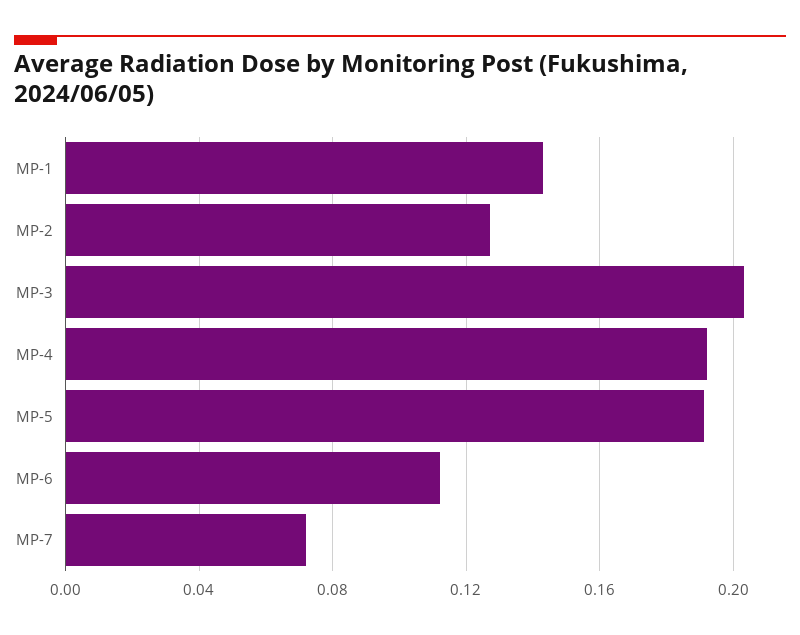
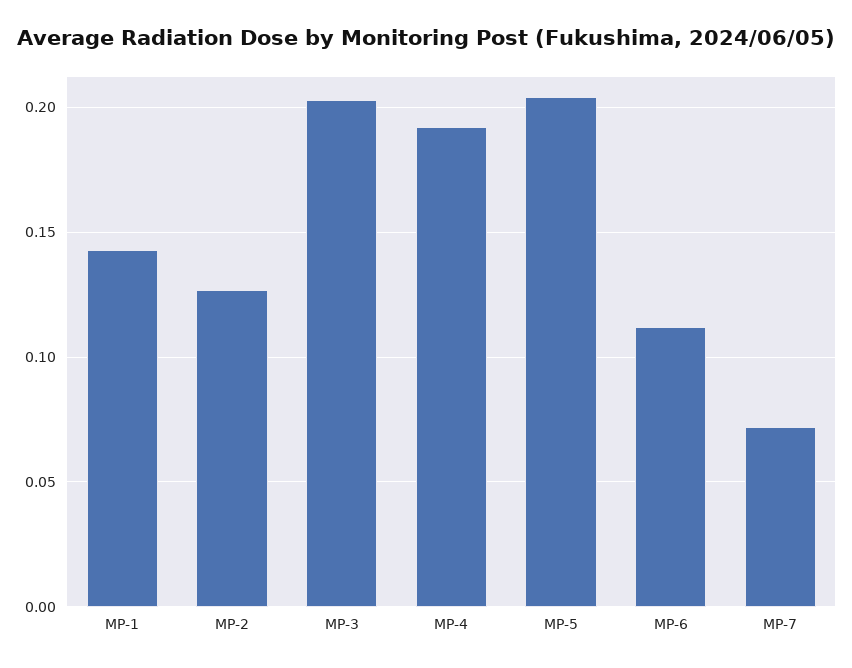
MP-5: 0.19 -> 0.205

